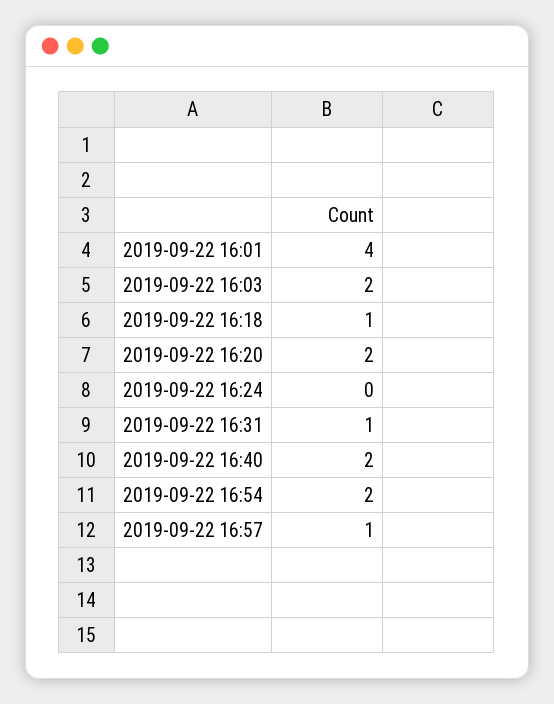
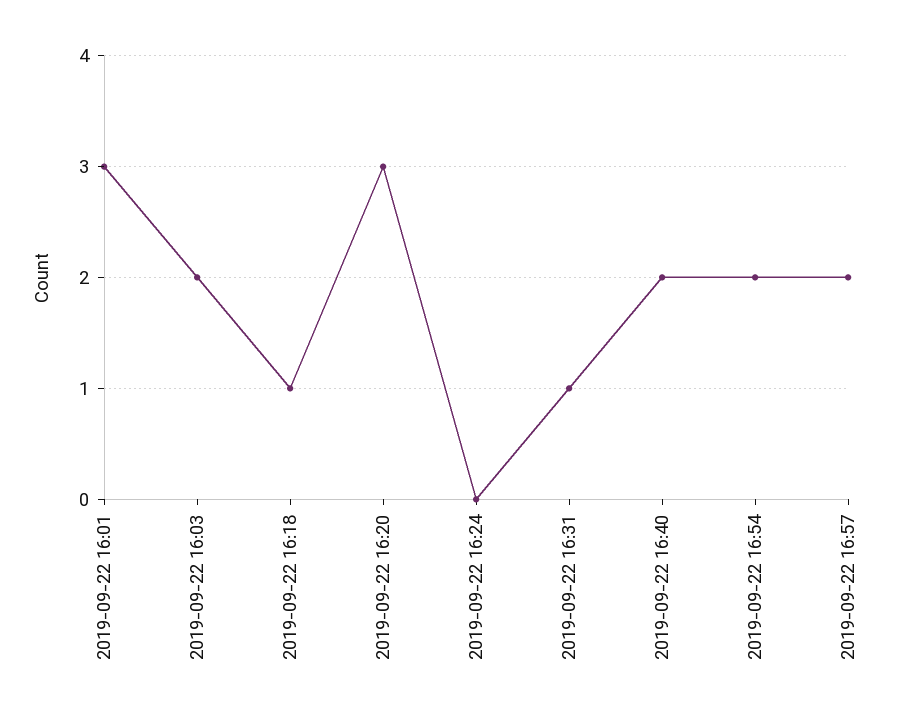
2019-09-22 16:01: 4 -> 3
2019-09-22 16:20: 2 -> 3
2019-09-22 16:57: 1 -> 2

